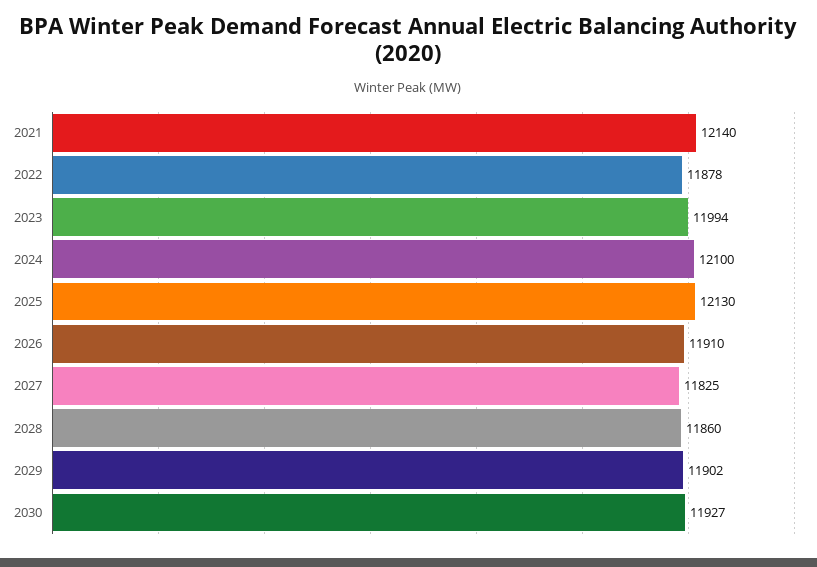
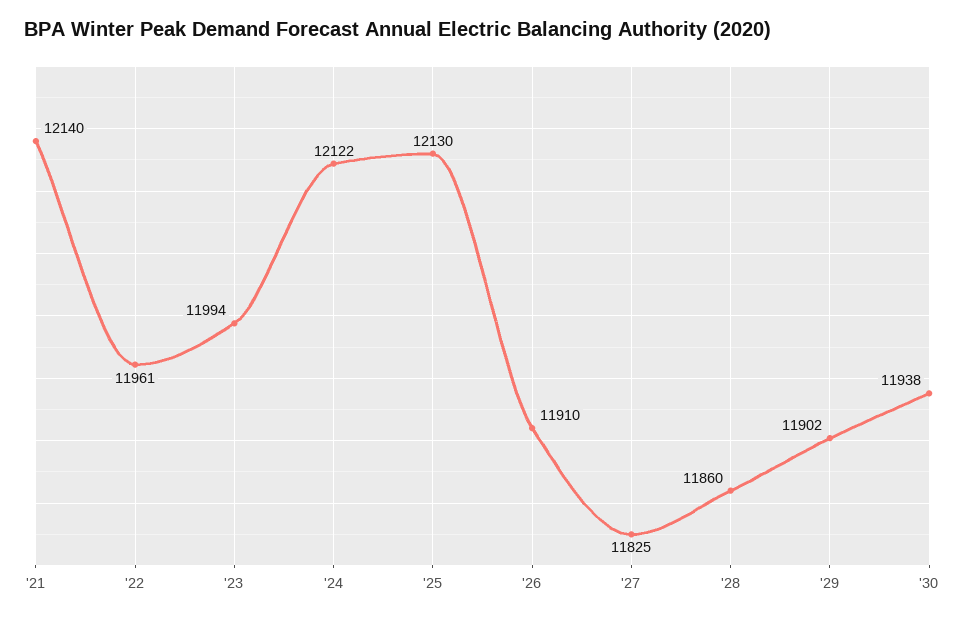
2022: 11878 -> 11961
2024: 12100 -> 12122
2030: 11927 -> 11938

